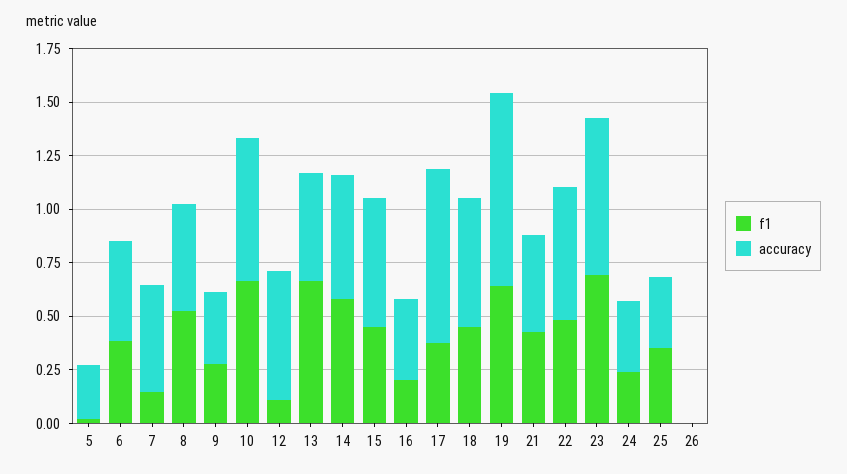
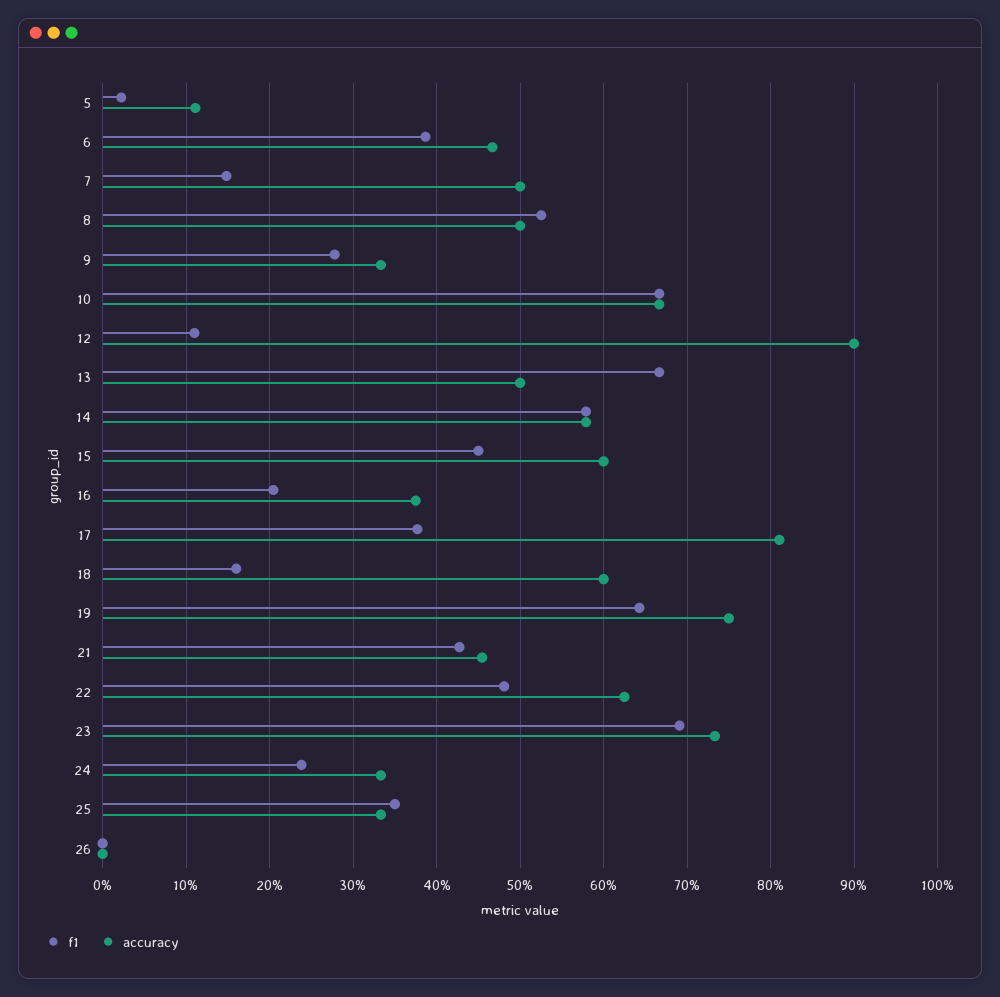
accuracy, 5: 0.25 -> 0.11
accuracy, 12: 0.6 -> 0.9
f1, 18: 0.45 -> 0.16
accuracy, 19: 0.9 -> 0.75

